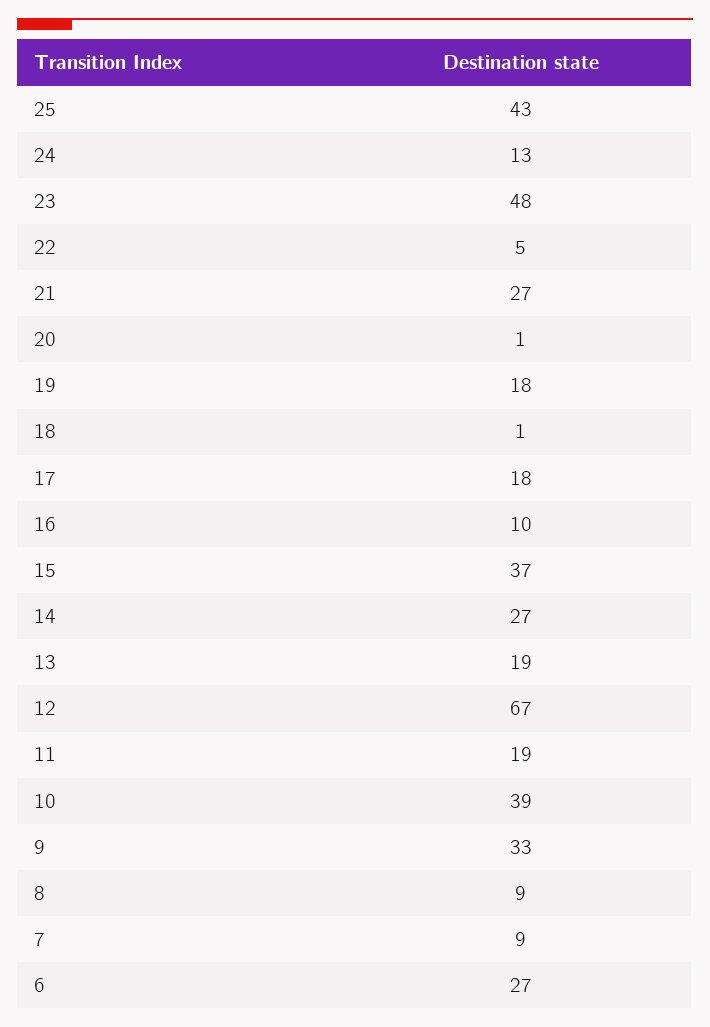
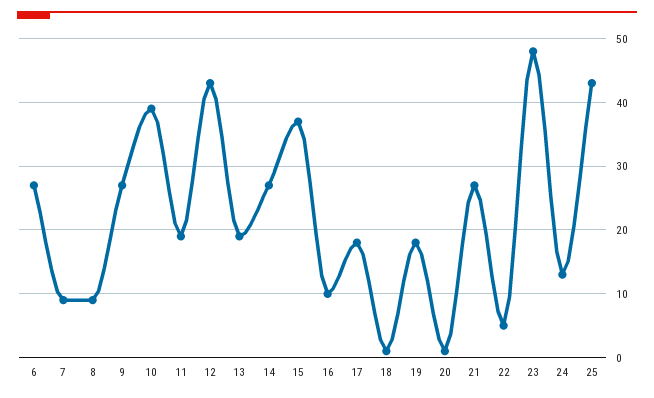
12: 67 -> 43
9: 33 -> 27

